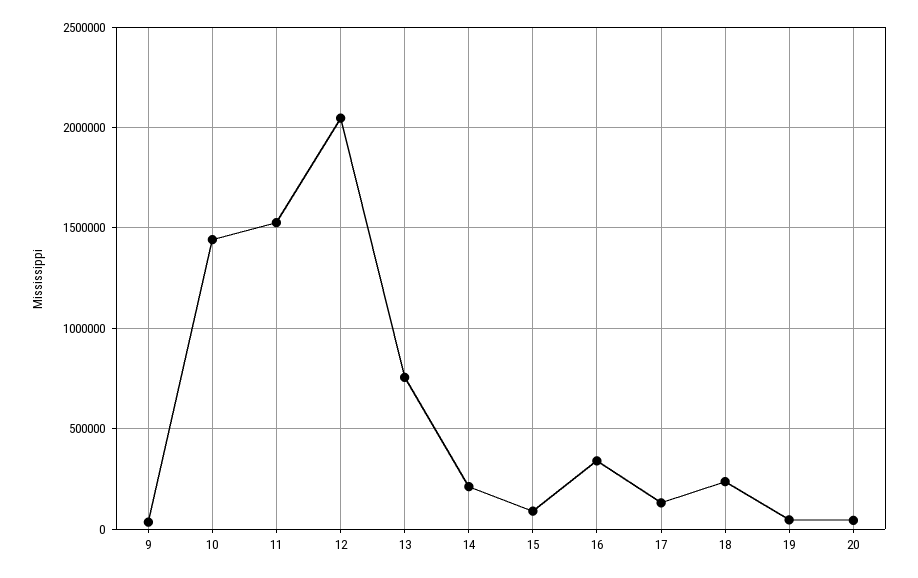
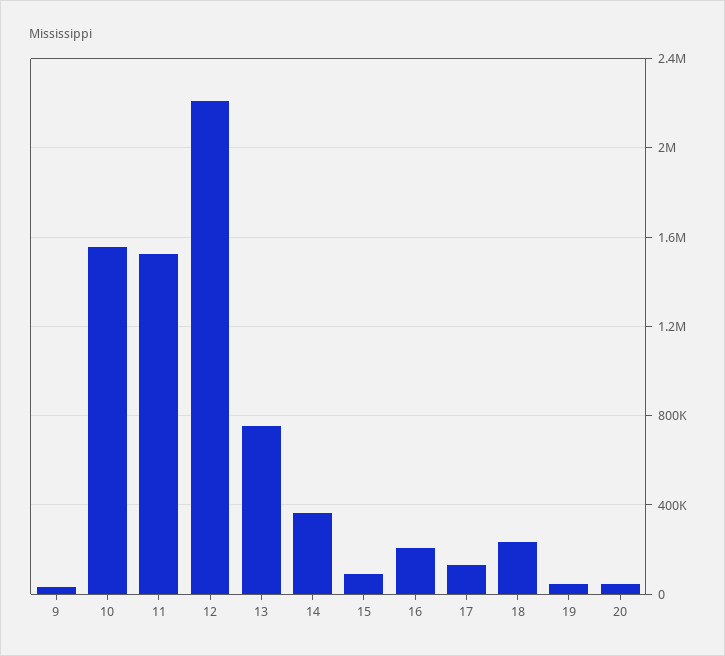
10: 1450000 -> 1550000
12: 2050000 -> 2200000
14: 200000 -> 350000
16: 350000 -> 200000

